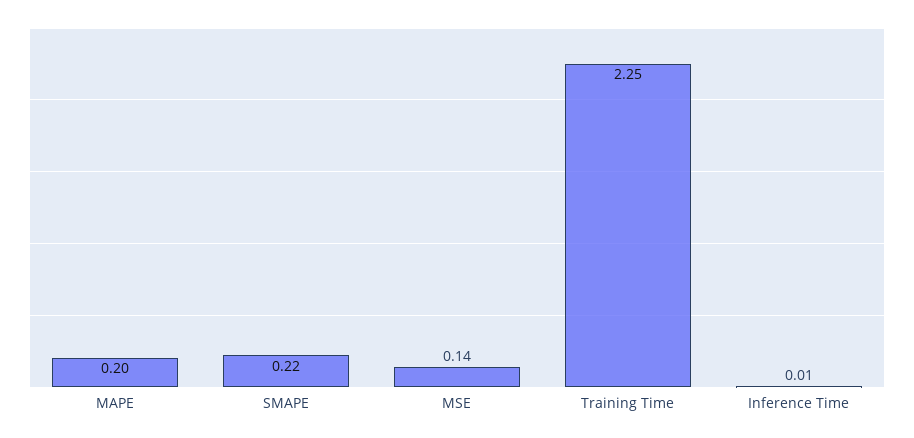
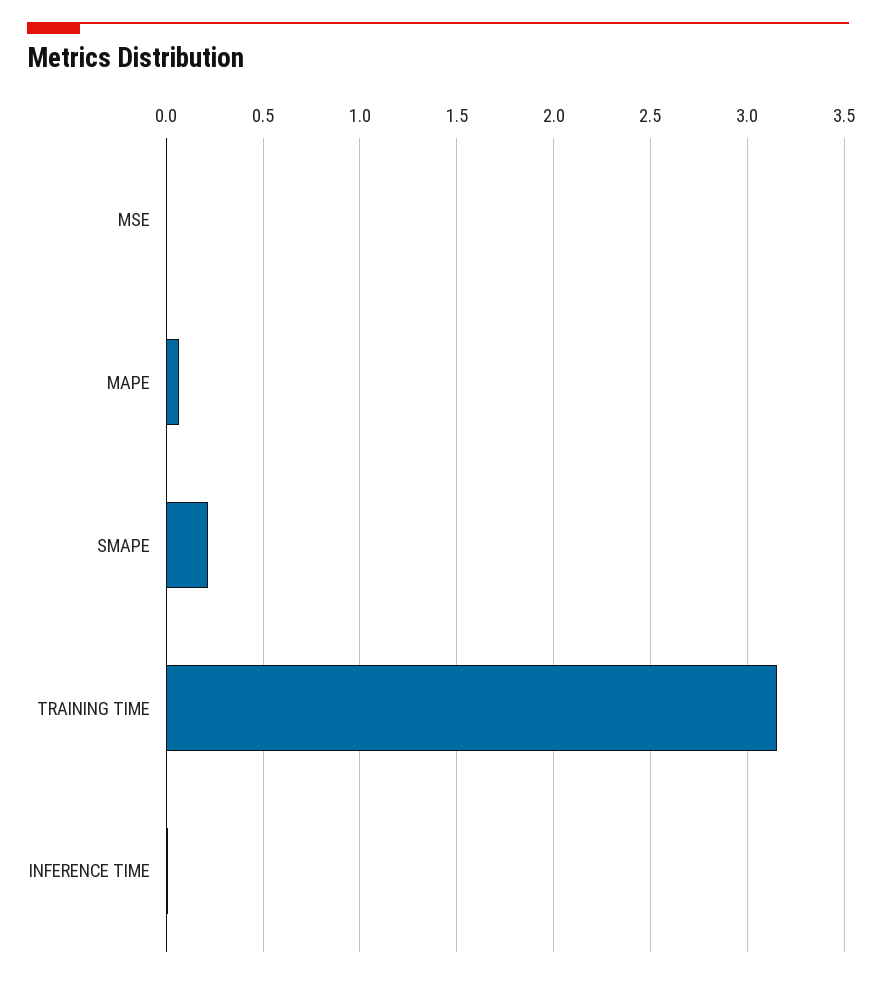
MAPE: 0.2 -> 0.05
MSE: 0.14 -> 0
Training Time: 2.25 -> 3.15

